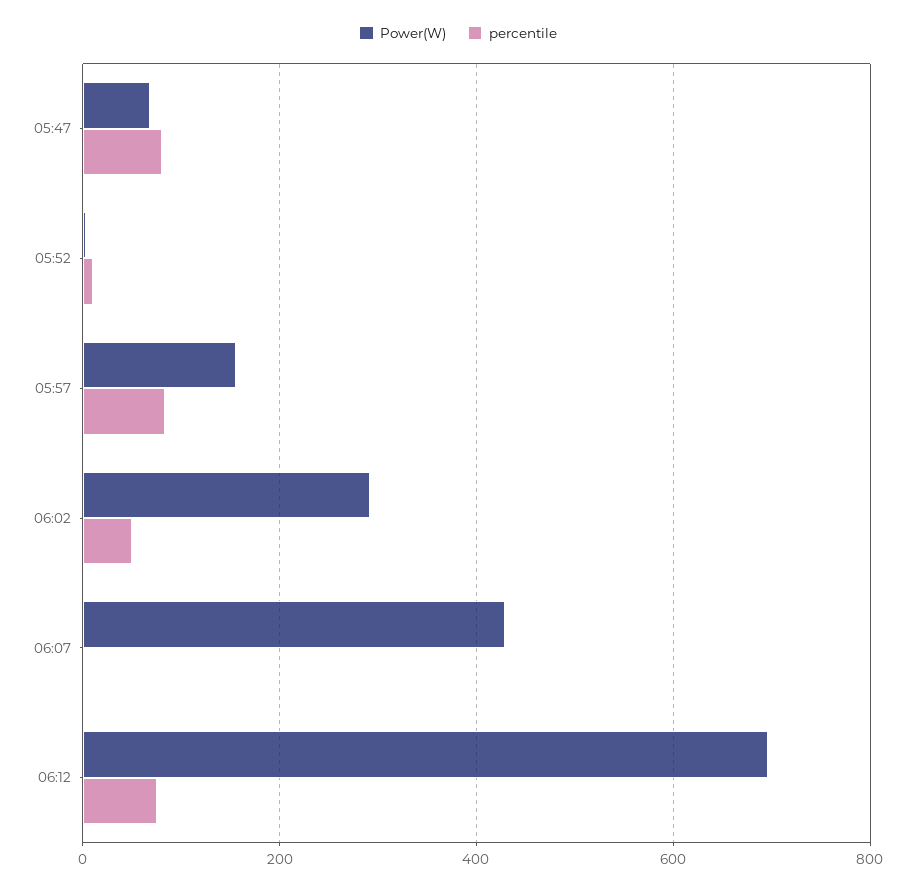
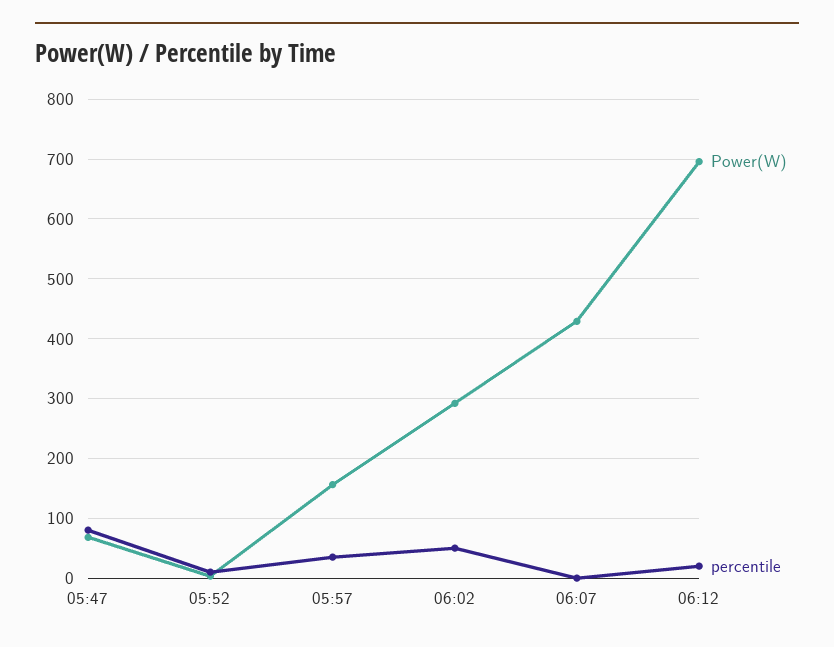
percentile, 05:57: 80 -> 40
percentile, 06:12: 80 -> 20

